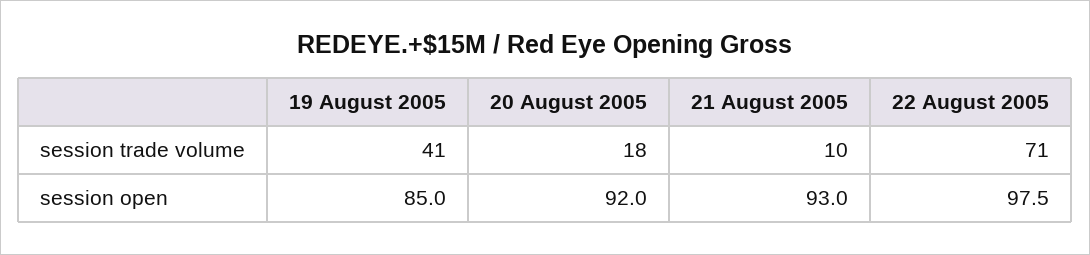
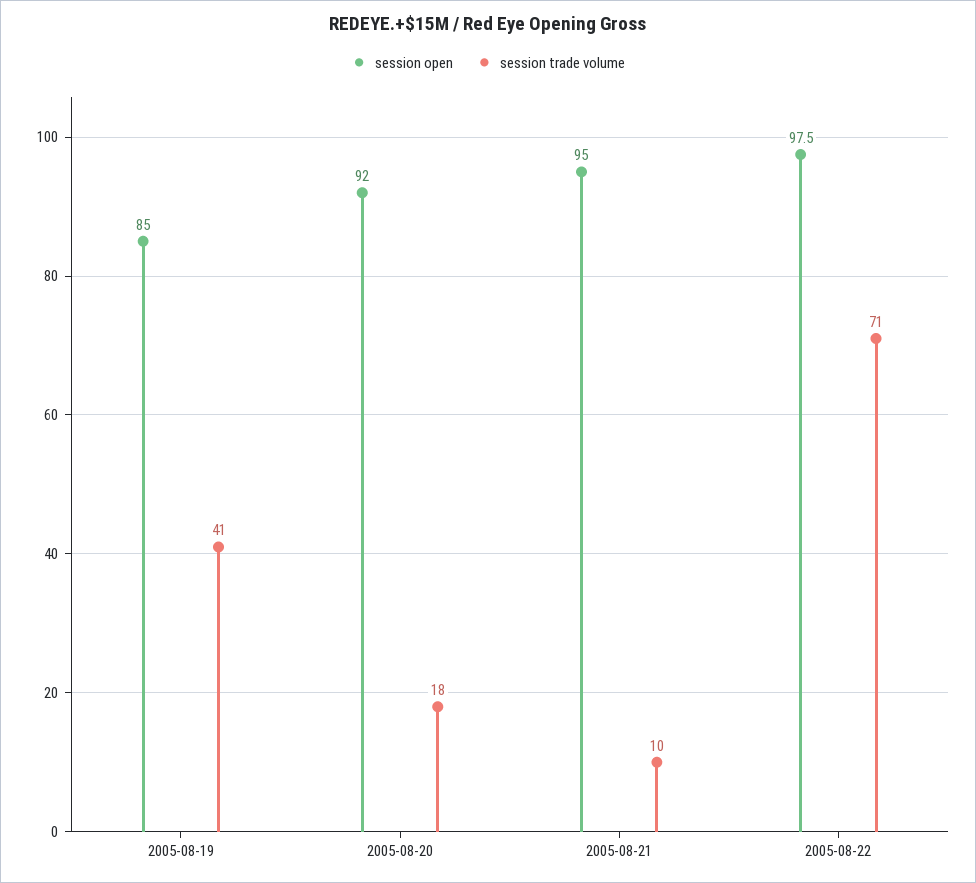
session open, 21 August 2005: 93 -> 95

